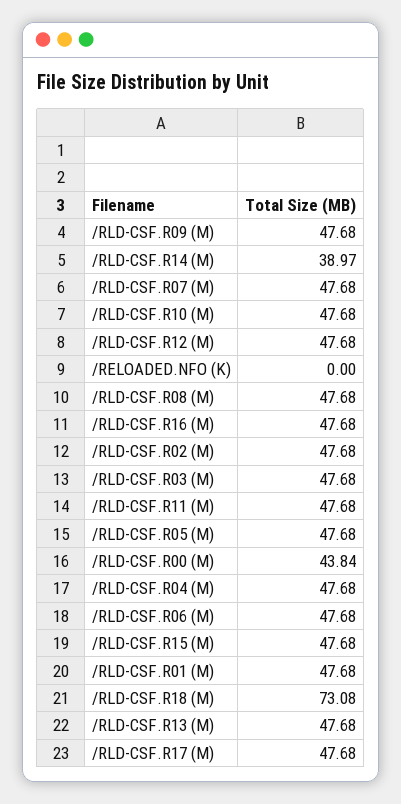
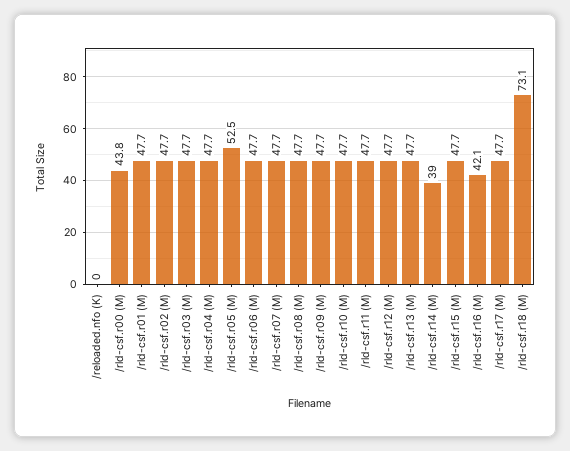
/RLD-CSF.R16 (M): 47.68 -> 42.1
/RLD-CSF.R05 (M): 47.68 -> 52.5

